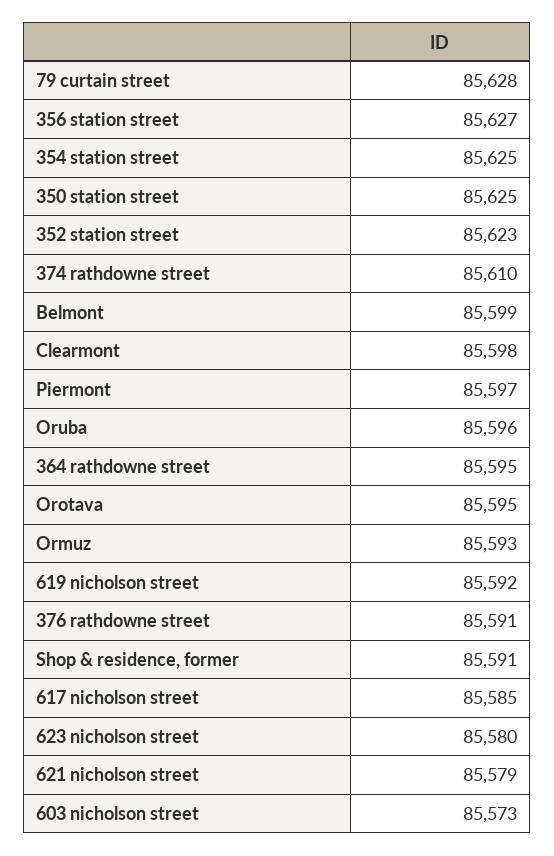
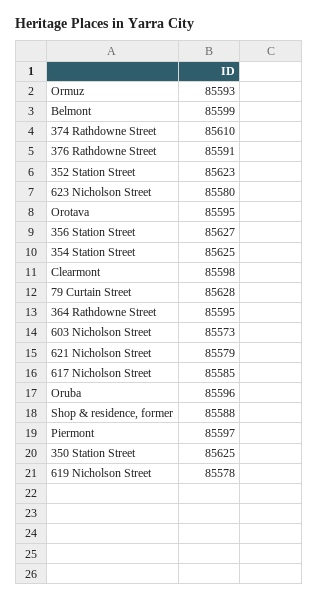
619 nicholson street: 85592 -> 85578
Shop & residence, former: 85591 -> 85588

